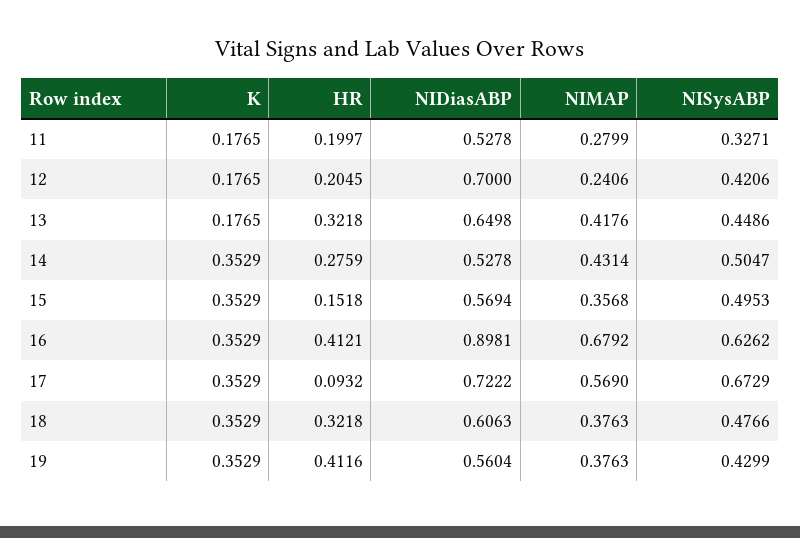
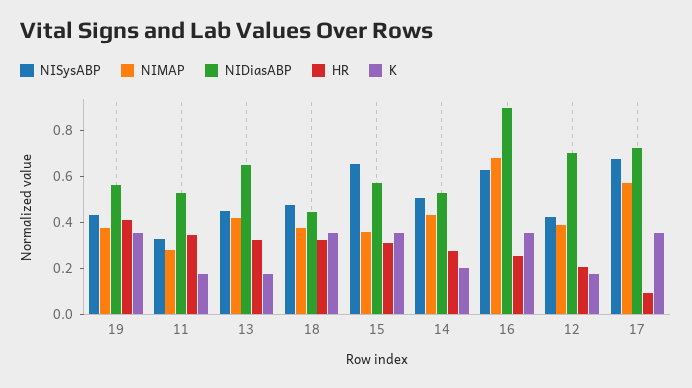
HR, 11: 0.1997 -> 0.35
NIMAP, 12: 0.2406 -> 0.4
K, 14: 0.3529 -> 0.2
HR, 15: 0.1518 -> 0.3
NISysABP, 15: 0.4953 -> 0.65
HR, 16: 0.4121 -> 0.25
NIDiasABP, 18: 0.6063 -> 0.45

